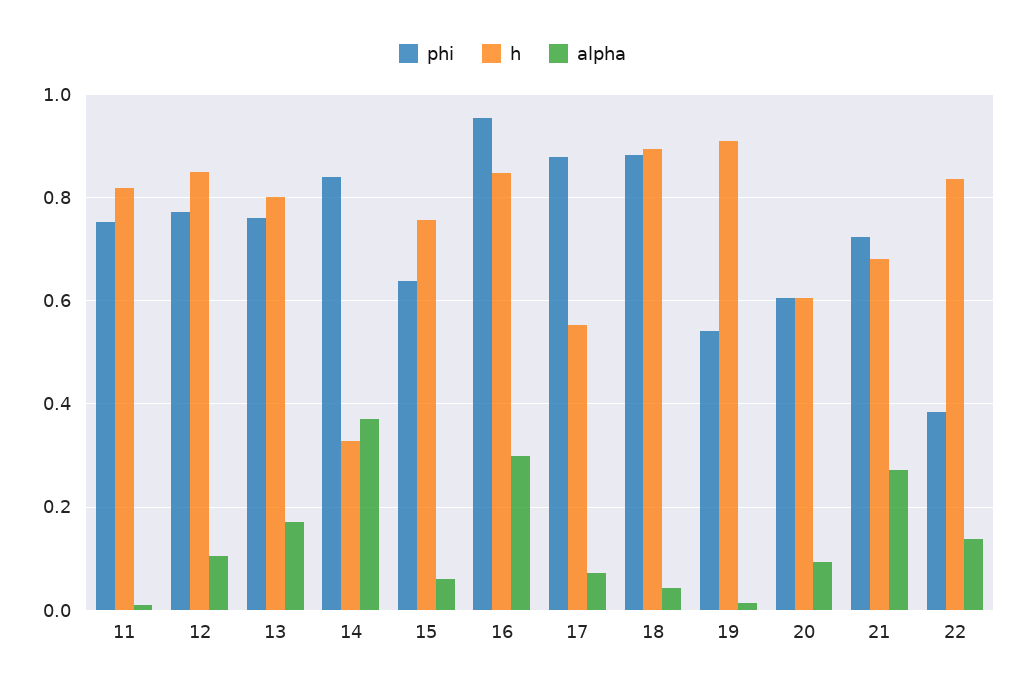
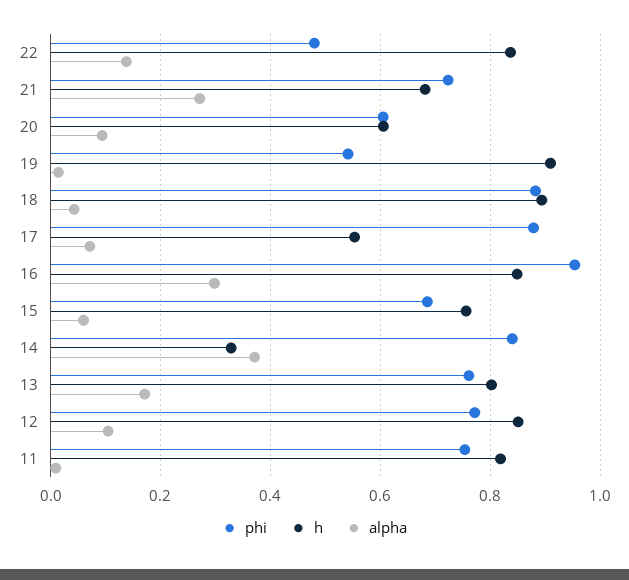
phi, 15: 0.64 -> 0.68
phi, 22: 0.38 -> 0.48

